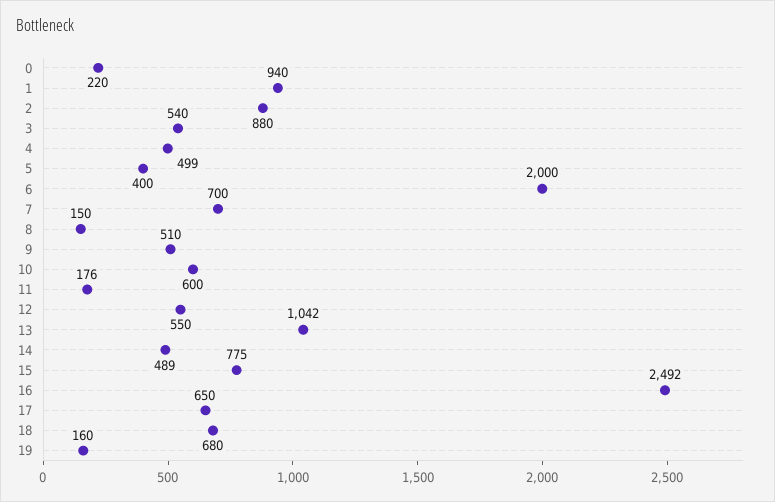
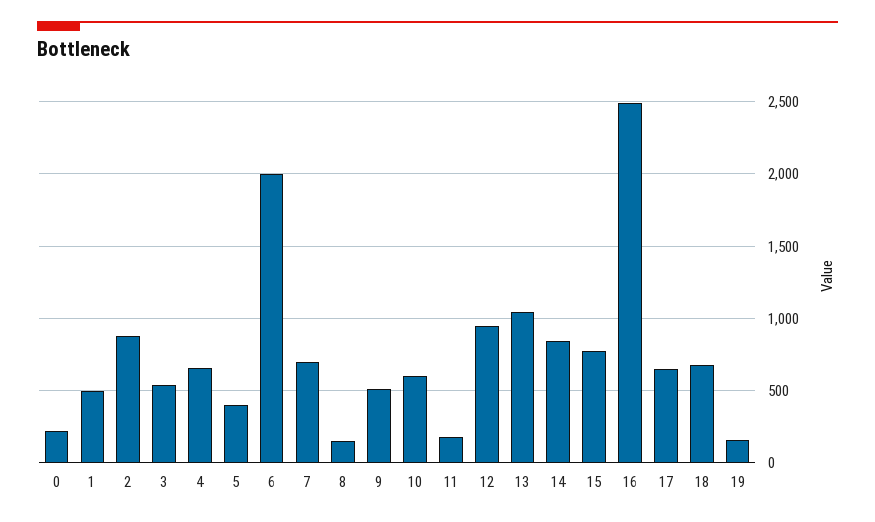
1: 940 -> 500
4: 499 -> 650
12: 550 -> 950
14: 489 -> 850

